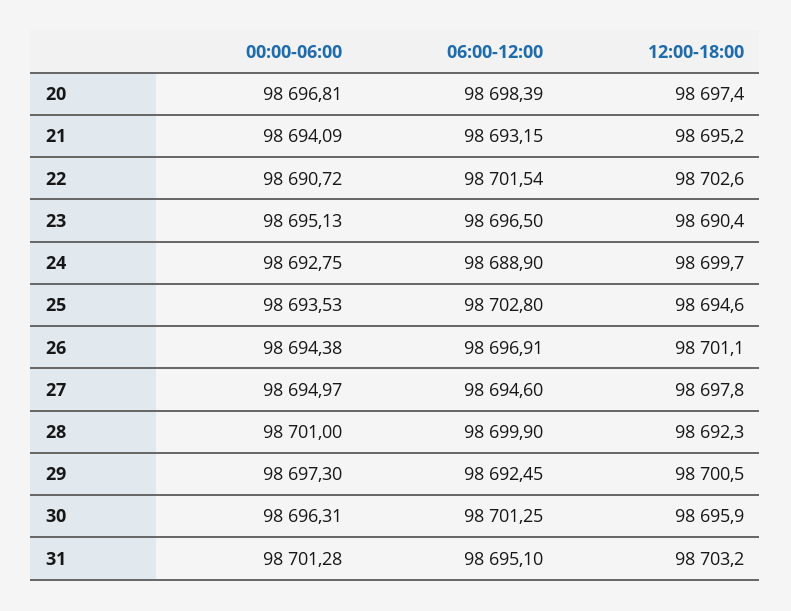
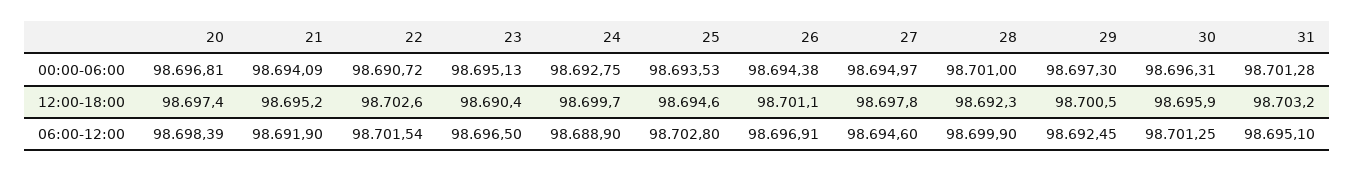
06:00-12:00, 21: 98693.15 -> 98691.9

